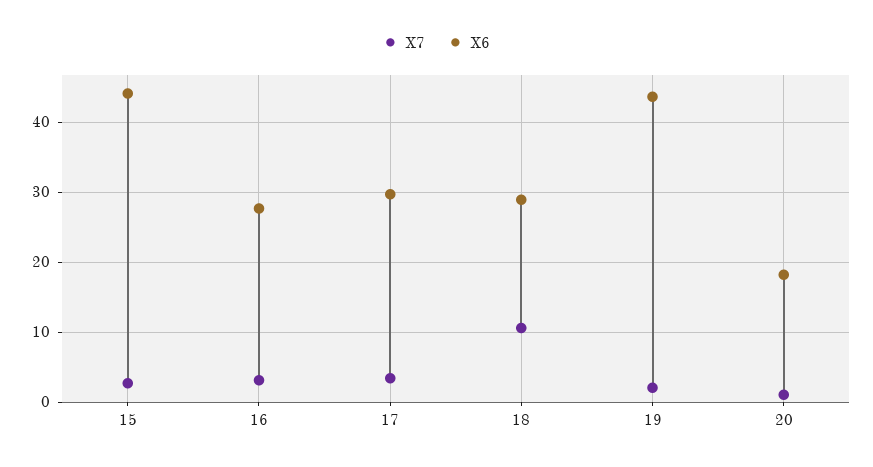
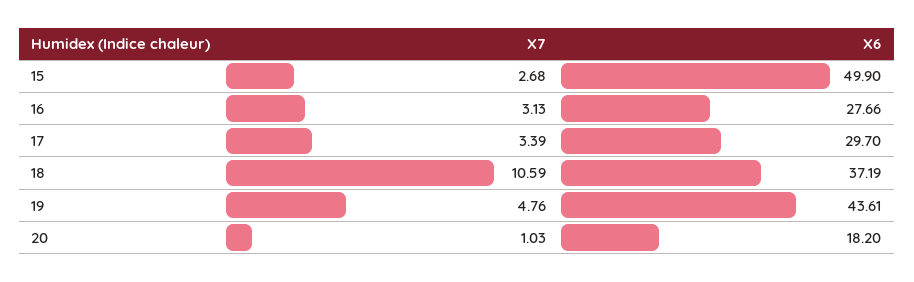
X6, 15: 44 -> 49.9
X6, 18: 29 -> 37.19
X7, 19: 2 -> 4.76

